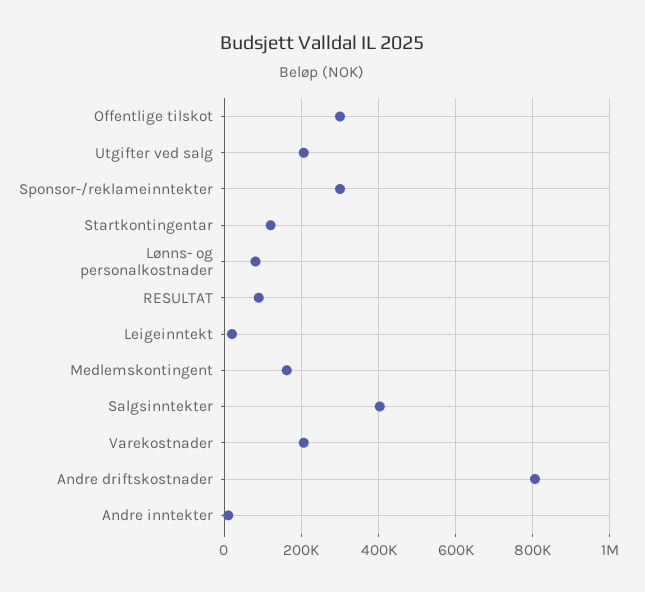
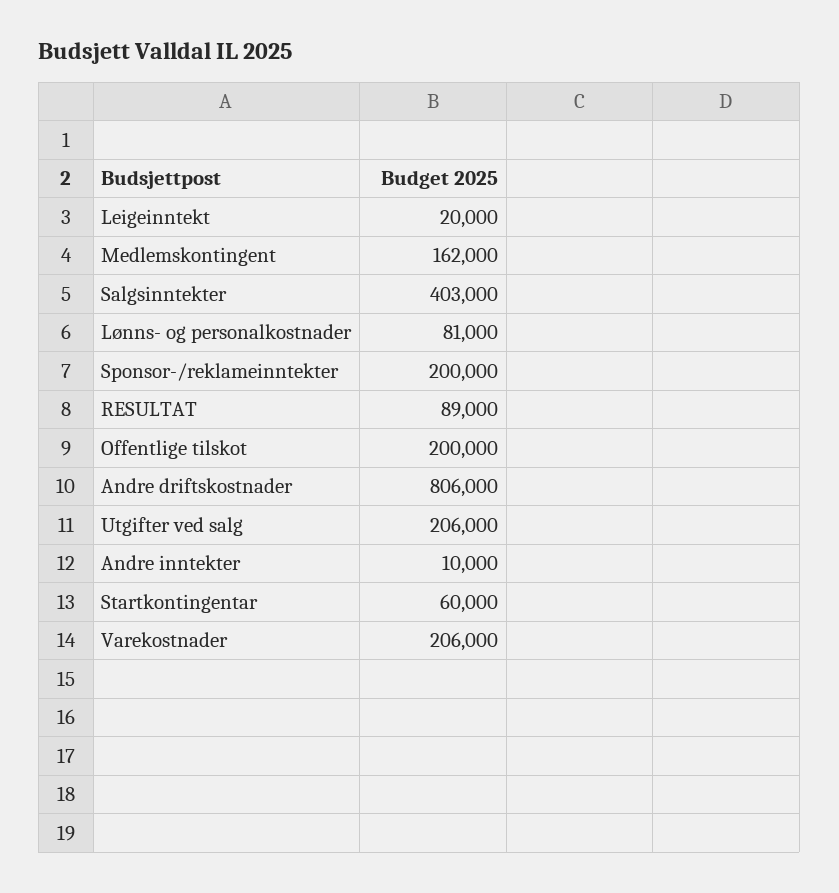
Offentlige tilskot: 300000 -> 200000
Sponsor-/reklameinntekter: 300000 -> 200000
Startkontingentar: 120000 -> 60000

